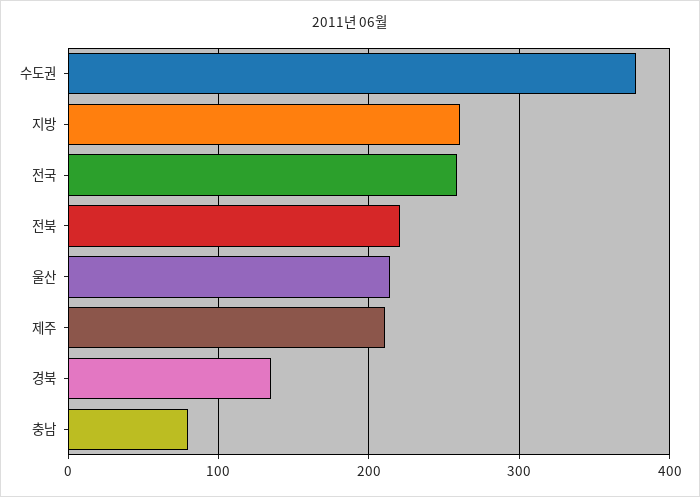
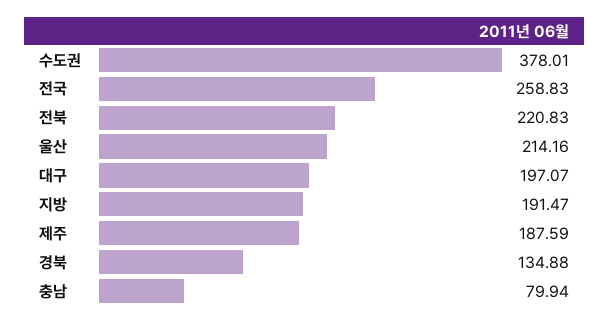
지방: 260 -> 191.47
제주: 210 -> 187.59
대구: none -> 197.07

